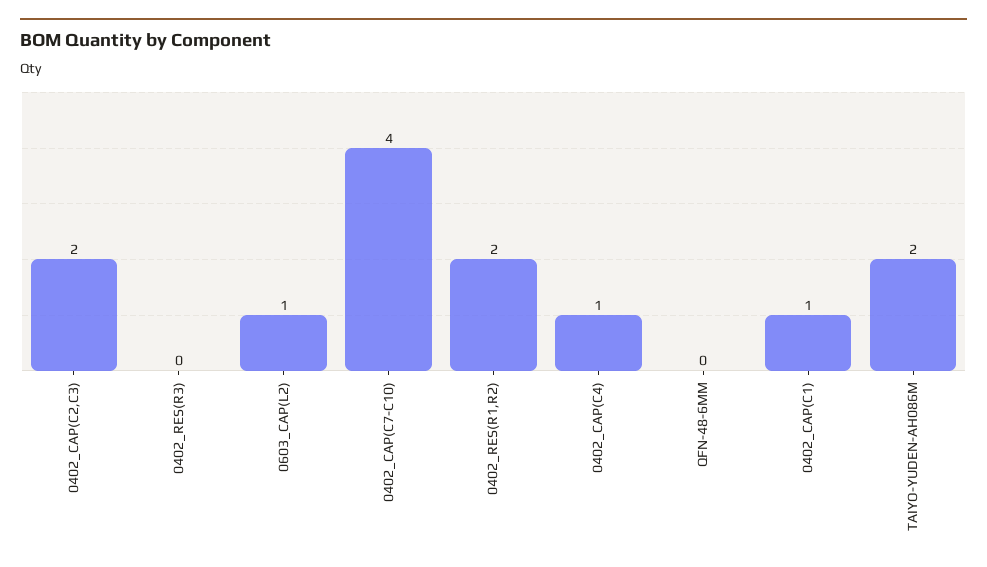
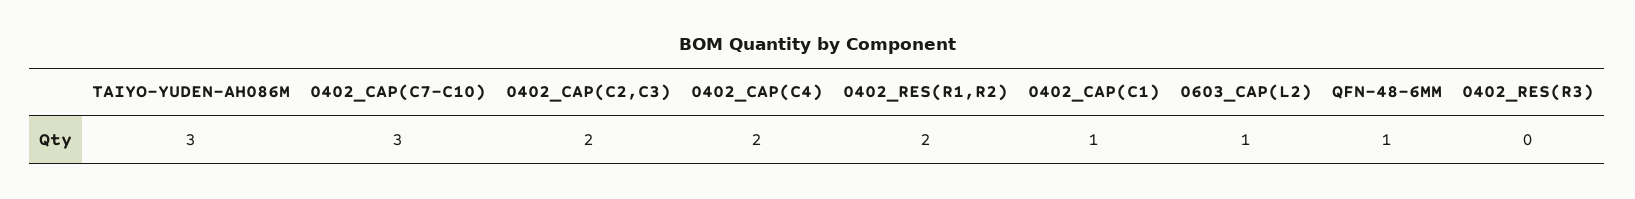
0402_CAP(C7-C10): 4 -> 3
0402_CAP(C4): 1 -> 2
QFN-48-6MM: 0 -> 1
TAIYO-YUDEN-AH086M: 2 -> 3

